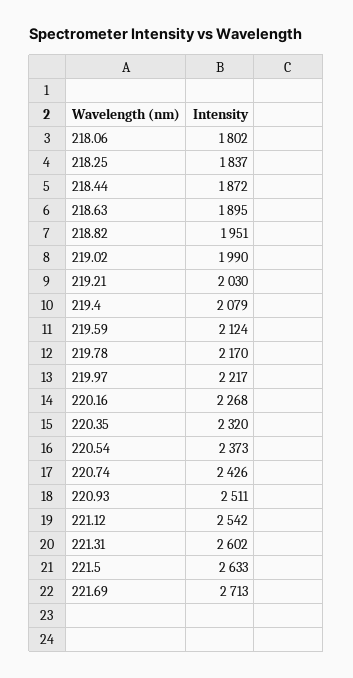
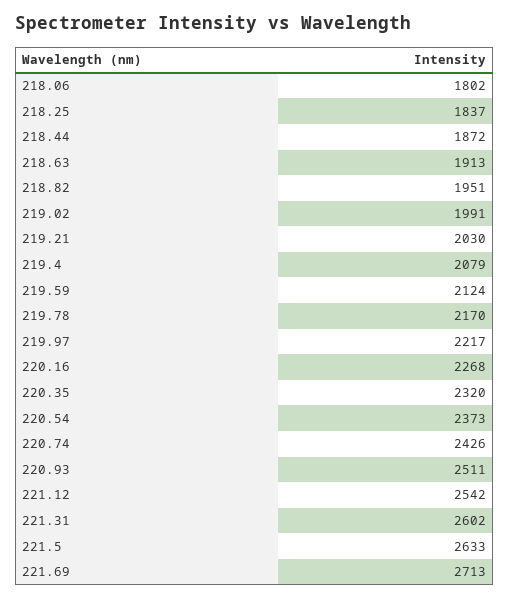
218.63: 1895 -> 1913
219.02: 1990 -> 1991

